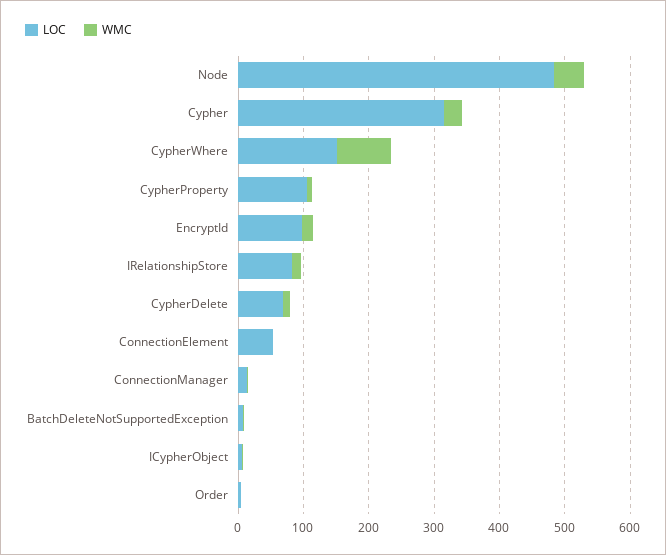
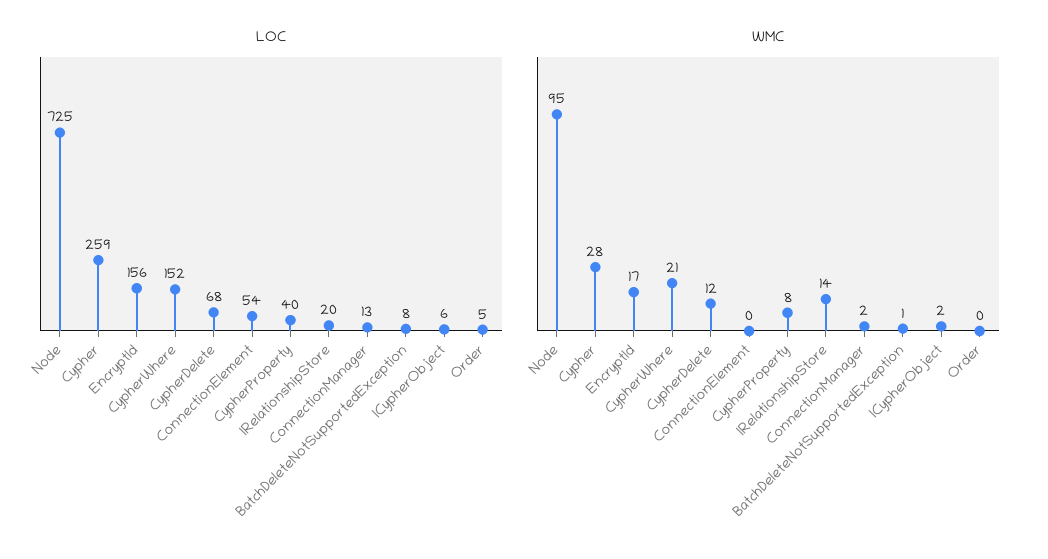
LOC, Node: 480 -> 725
WMC, Node: 40 -> 95
LOC, Cypher: 320 -> 259
WMC, CypherWhere: 80 -> 21
LOC, CypherProperty: 100 -> 40
LOC, EncryptId: 100 -> 156
LOC, IRelationshipStore: 80 -> 20

